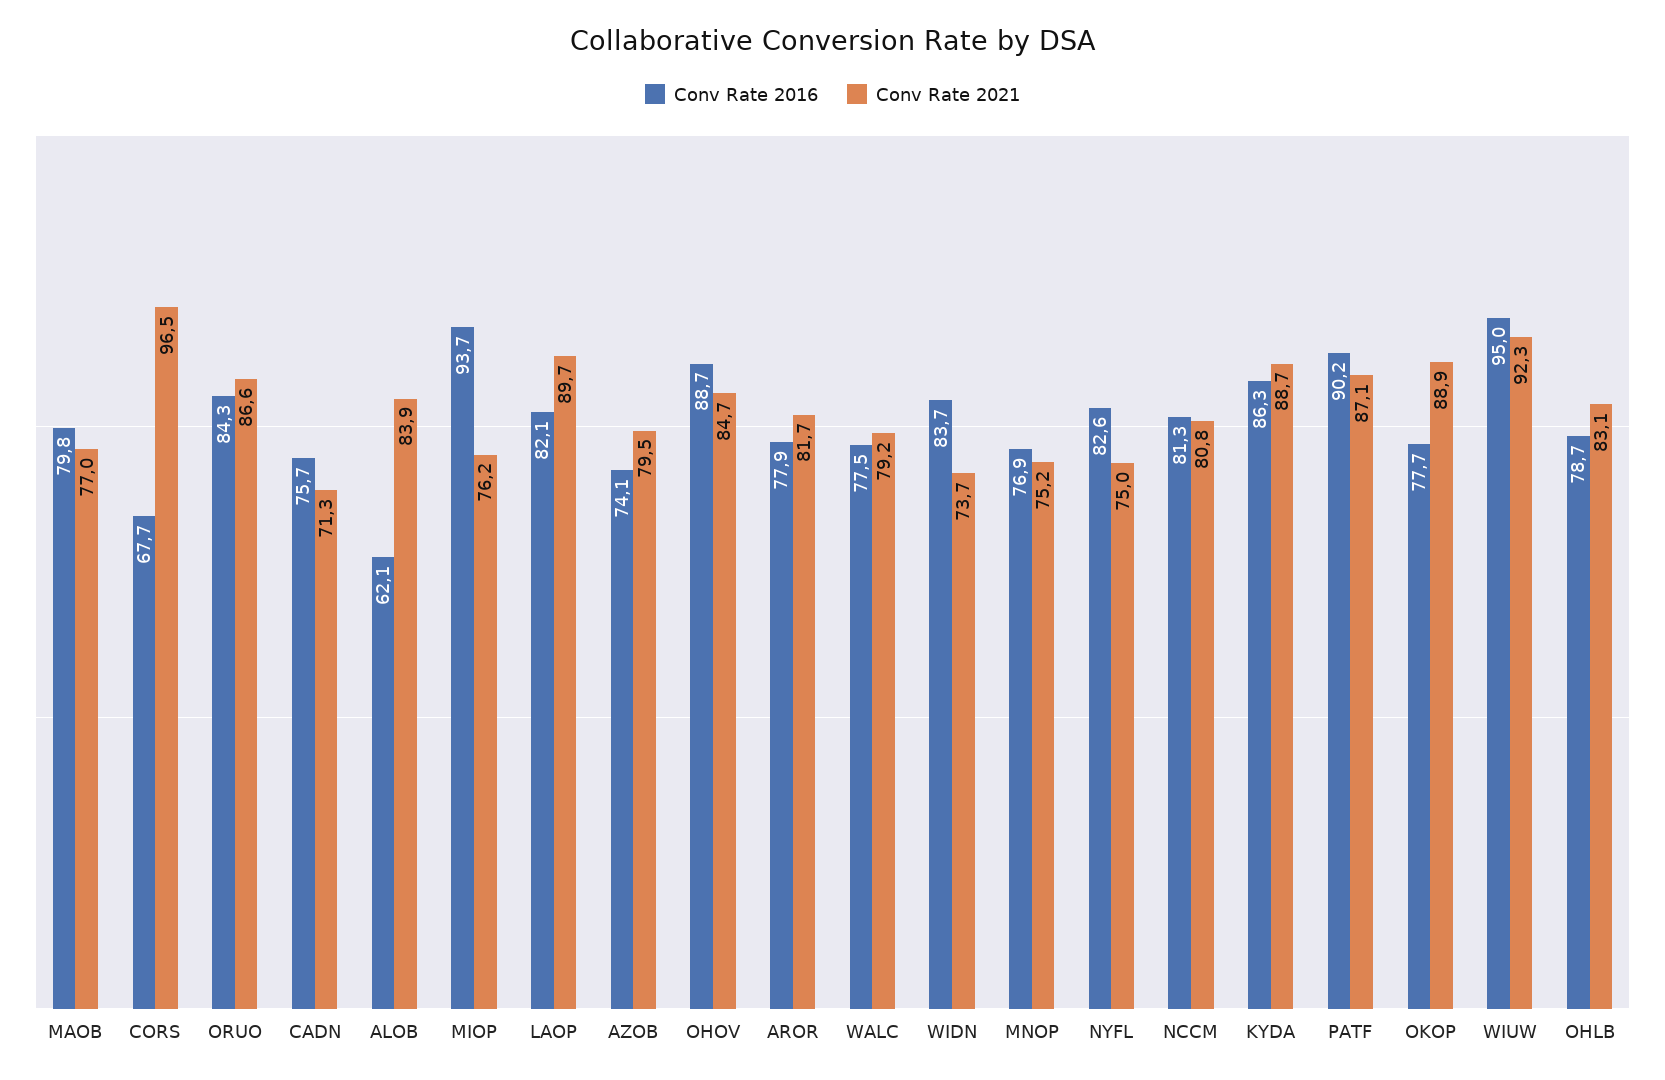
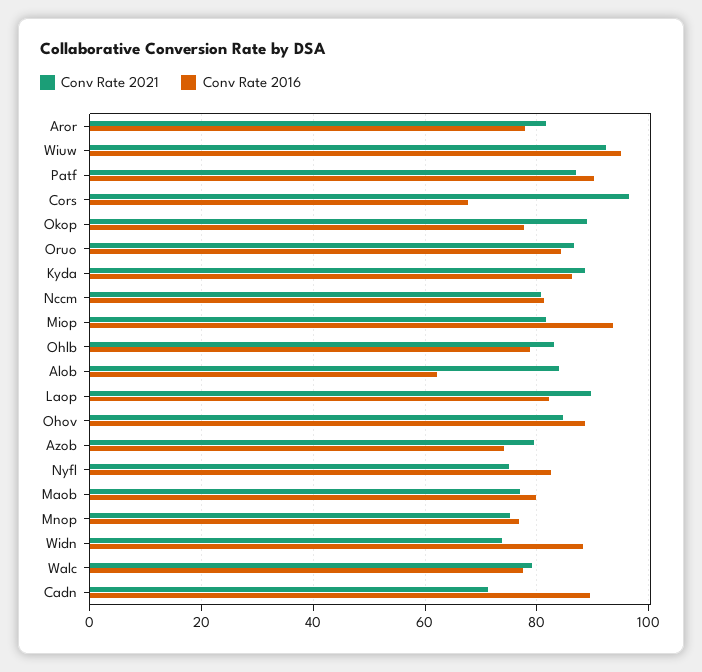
Conv Rate 2016, CADN: 75.7 -> 90
Conv Rate 2021, MIOP: 76.2 -> 82
Conv Rate 2016, WIDN: 83.7 -> 88

